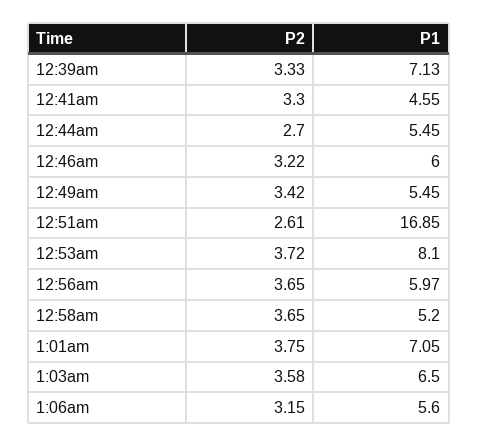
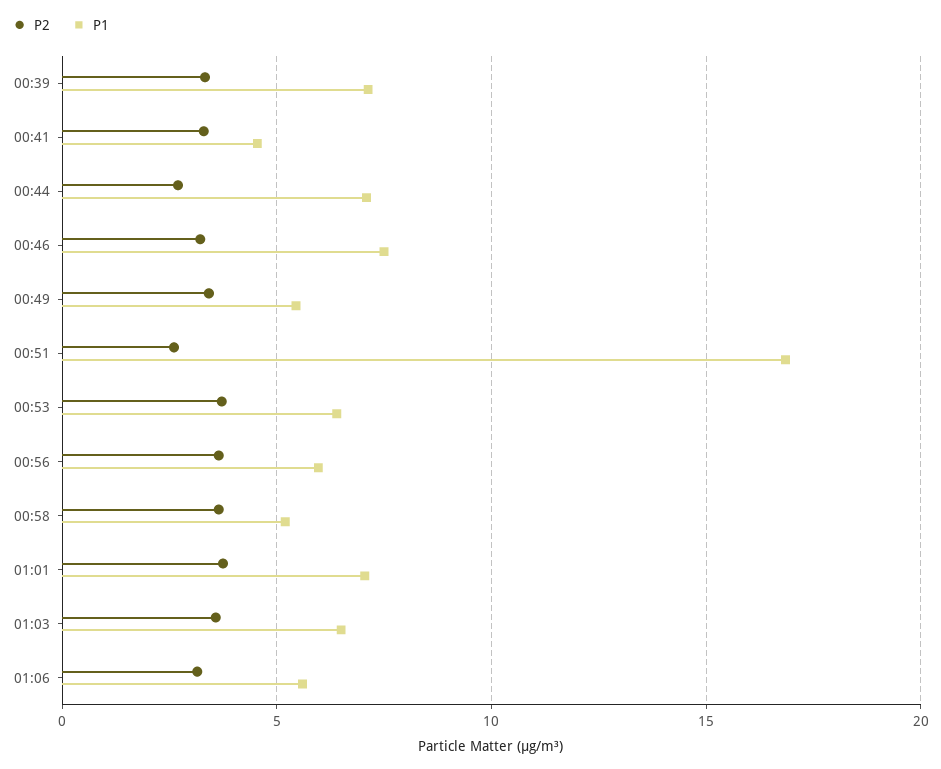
P1, 12:44am: 5.45 -> 7
P1, 12:46am: 6 -> 7.5
P1, 12:53am: 8.1 -> 6.5

